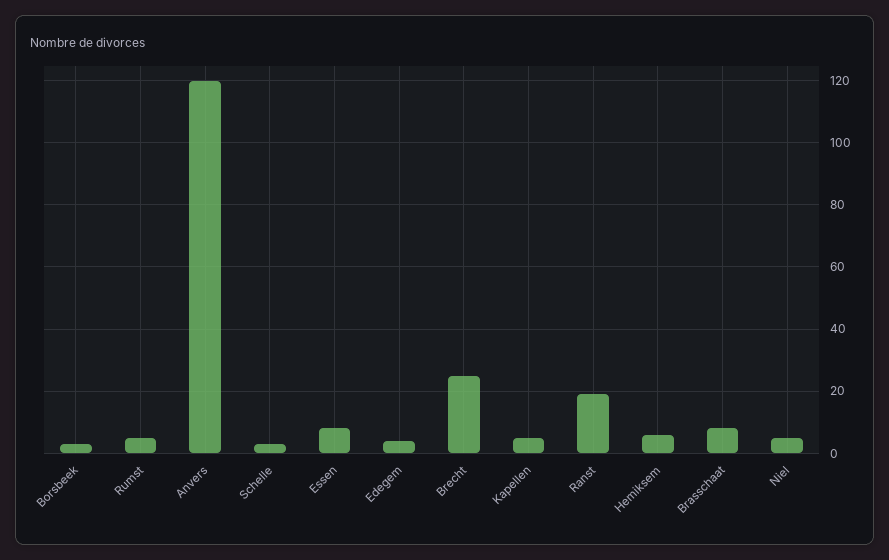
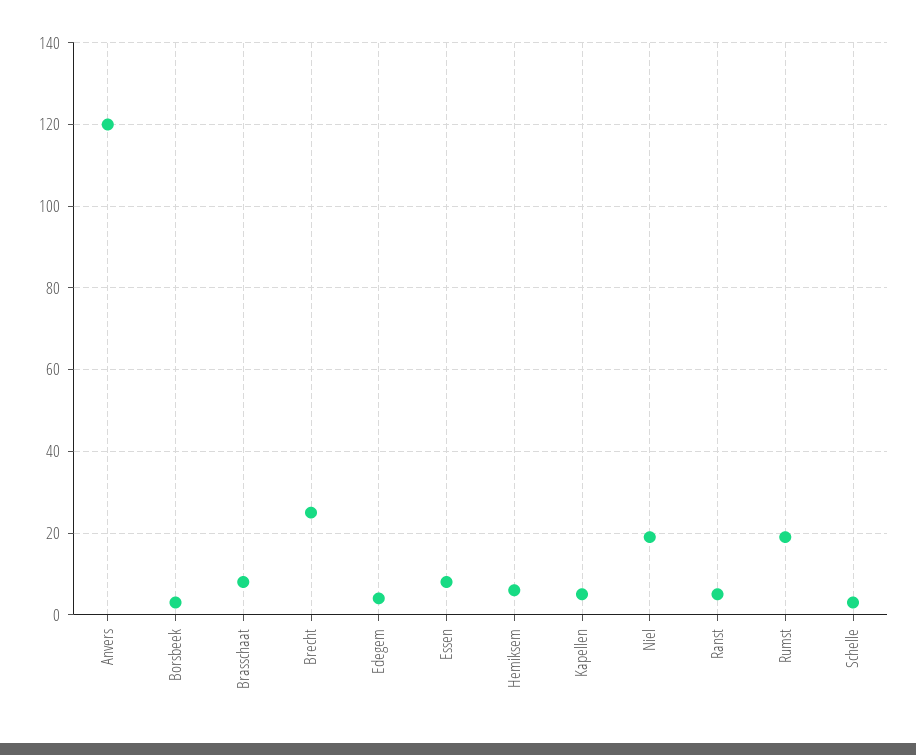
Rumst: 5 -> 20
Ranst: 20 -> 5
Niel: 5 -> 20

